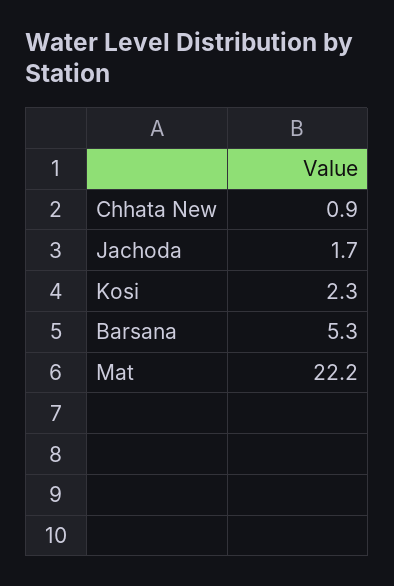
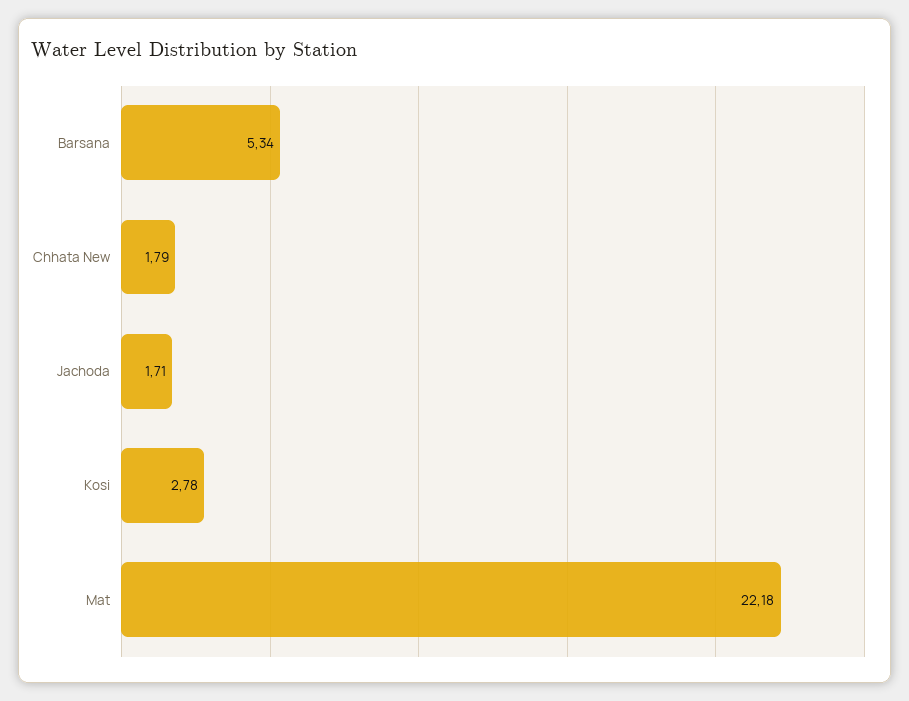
Chhata New: 0.9 -> 1.79
Kosi: 2.3 -> 2.78

